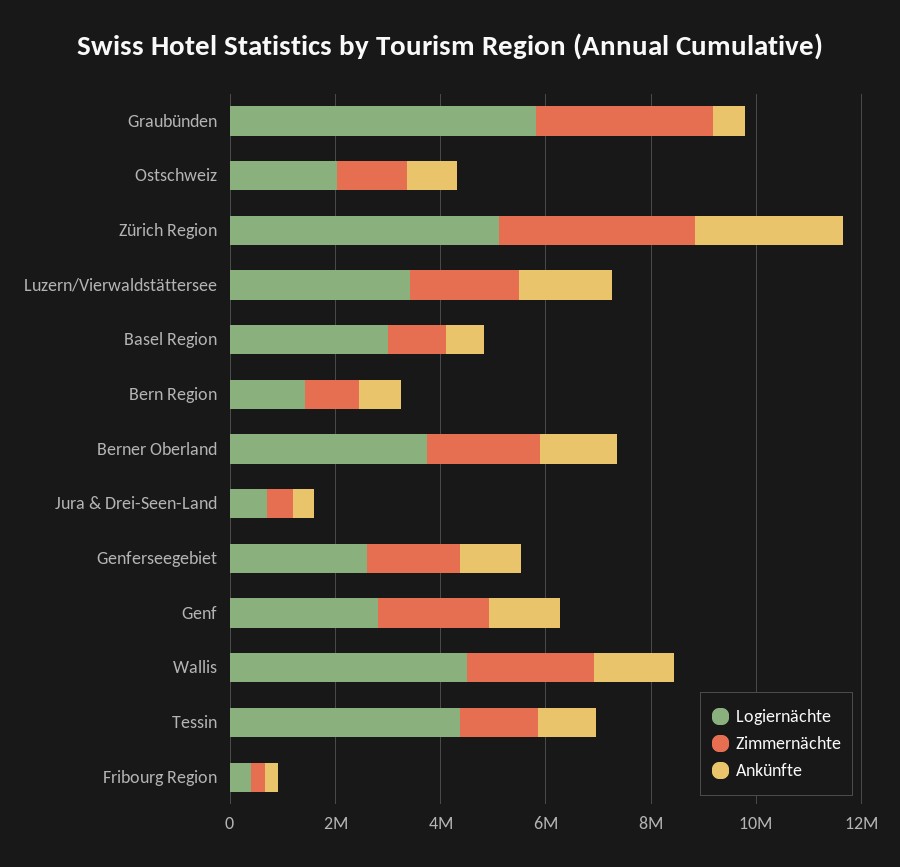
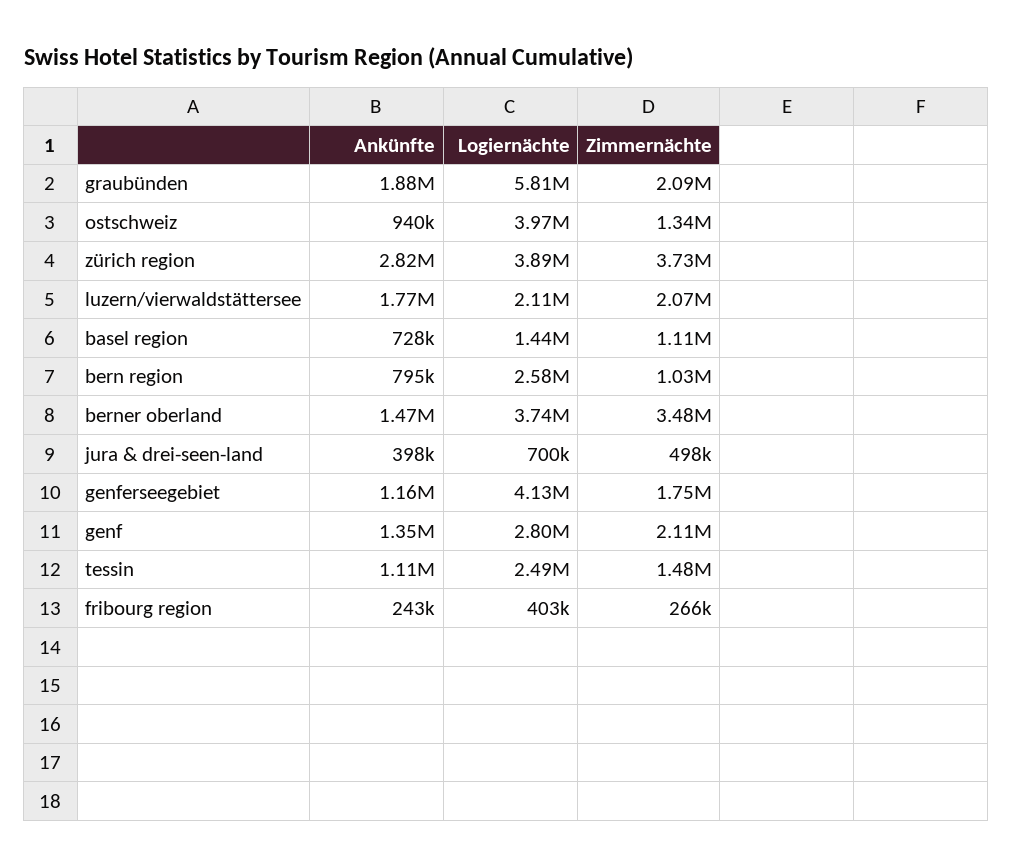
Zimmernächte, Graubünden: 3500000 -> 2090000
Ankünfte, Graubünden: 500000 -> 1880000
Logiernächte, Ostschweiz: 2000000 -> 3970000
Logiernächte, Zürich Region: 5000000 -> 3890000
Logiernächte, Luzern/Vierwaldstättersee: 3500000 -> 2110000
Logiernächte, Basel Region: 3000000 -> 1440000
Logiernächte, Bern Region: 1500000 -> 2580000
Zimmernächte, Berner Oberland: 2000000 -> 3480000
Logiernächte, Genferseegebiet: 2500000 -> 4130000
Logiernächte, Wallis: 4500000 -> none
Zimmernächte, Wallis: 2500000 -> none
Ankünfte, Wallis: 1500000 -> none
Logiernächte, Tessin: 4500000 -> 2490000

